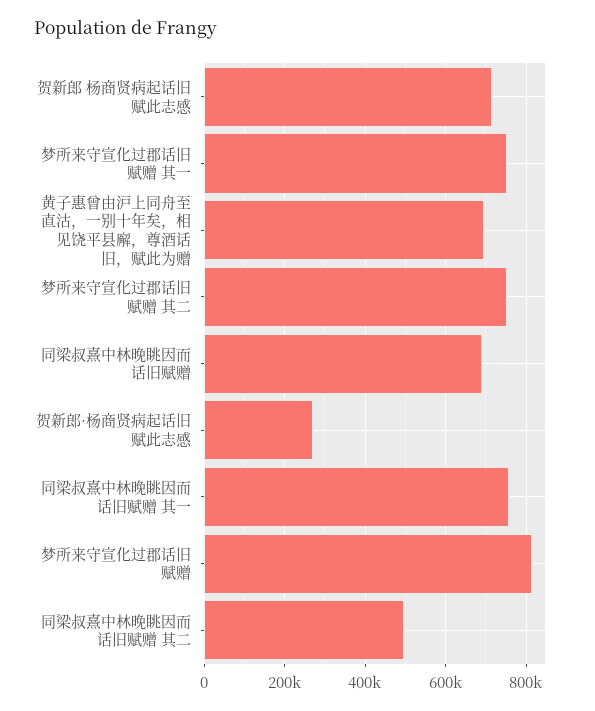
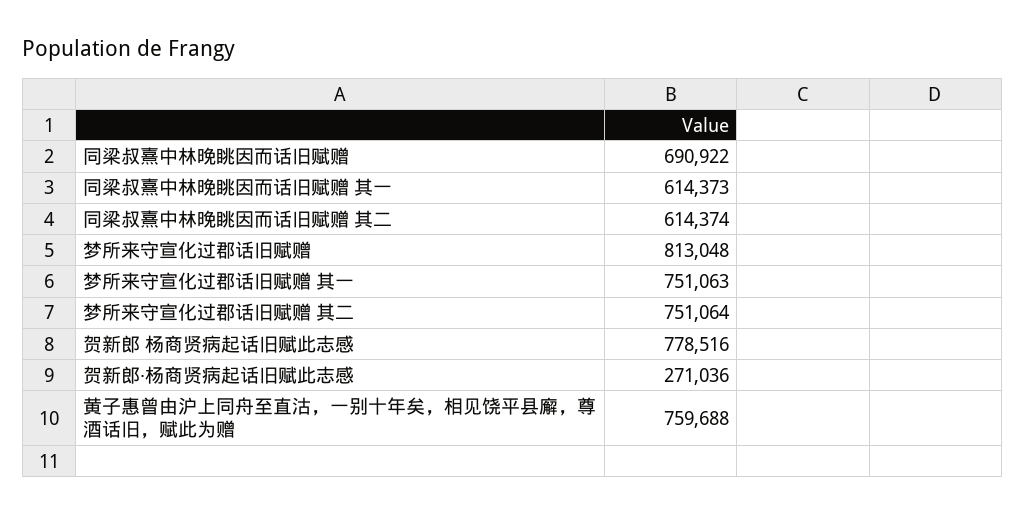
贺新郎 杨商贤病起话旧赋此志感: 720000 -> 778516
黄子惠曾由沪上同舟至直沽，一别十年矣，相见饶平县廨，尊酒话旧，赋此为赠: 700000 -> 759688
同梁叔熹中林晚眺因而话旧赋赠 其一: 760000 -> 614373
同梁叔熹中林晚眺因而话旧赋赠 其二: 500000 -> 614374

